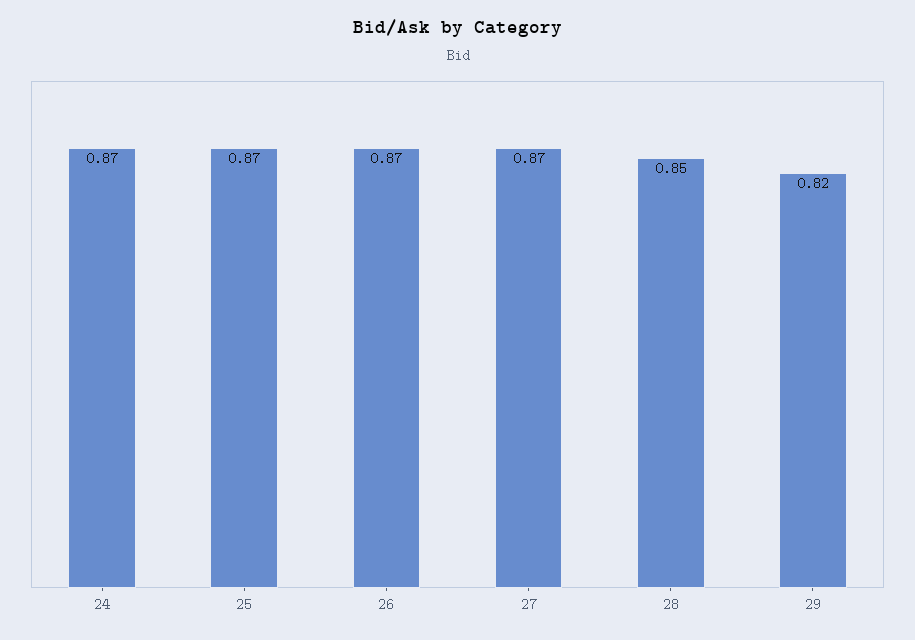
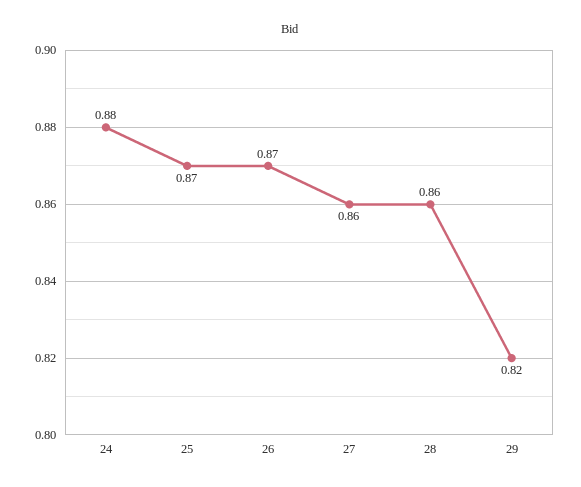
24: 0.87 -> 0.88
27: 0.87 -> 0.86
28: 0.85 -> 0.86

